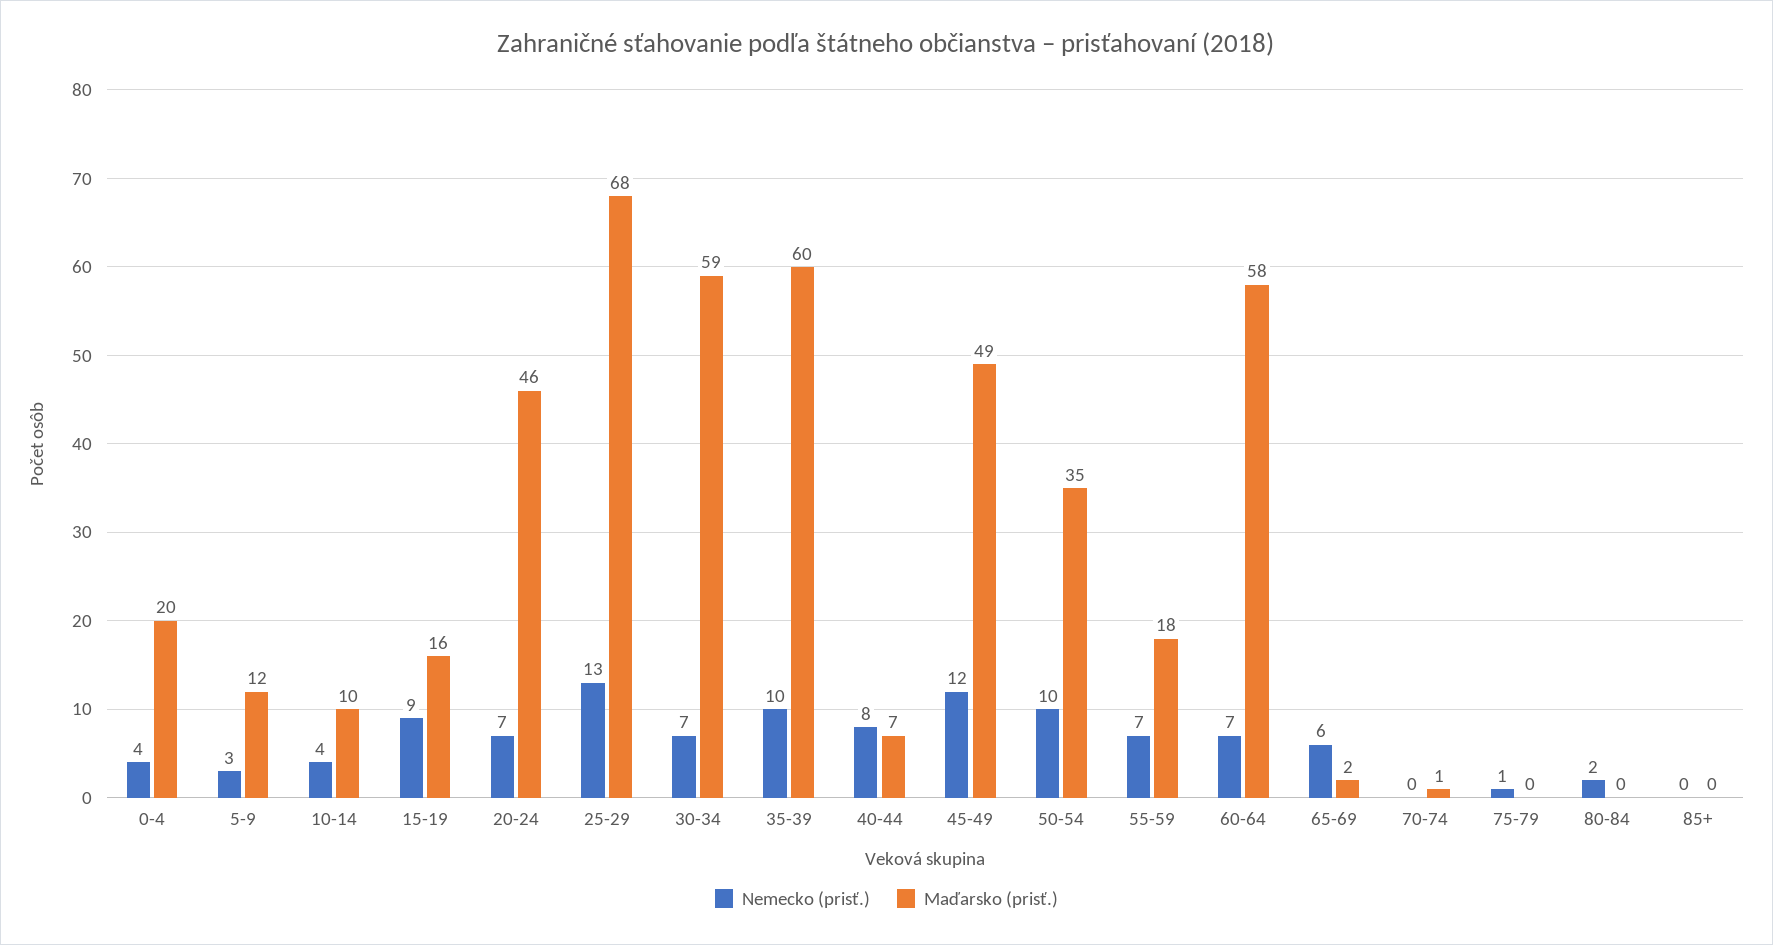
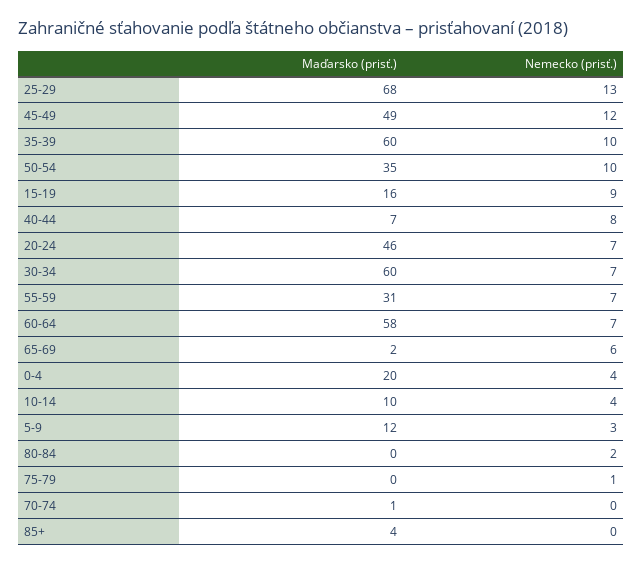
Maďarsko (prisť.), 30-34: 59 -> 60
Maďarsko (prisť.), 55-59: 18 -> 31
Maďarsko (prisť.), 85+: 0 -> 4

